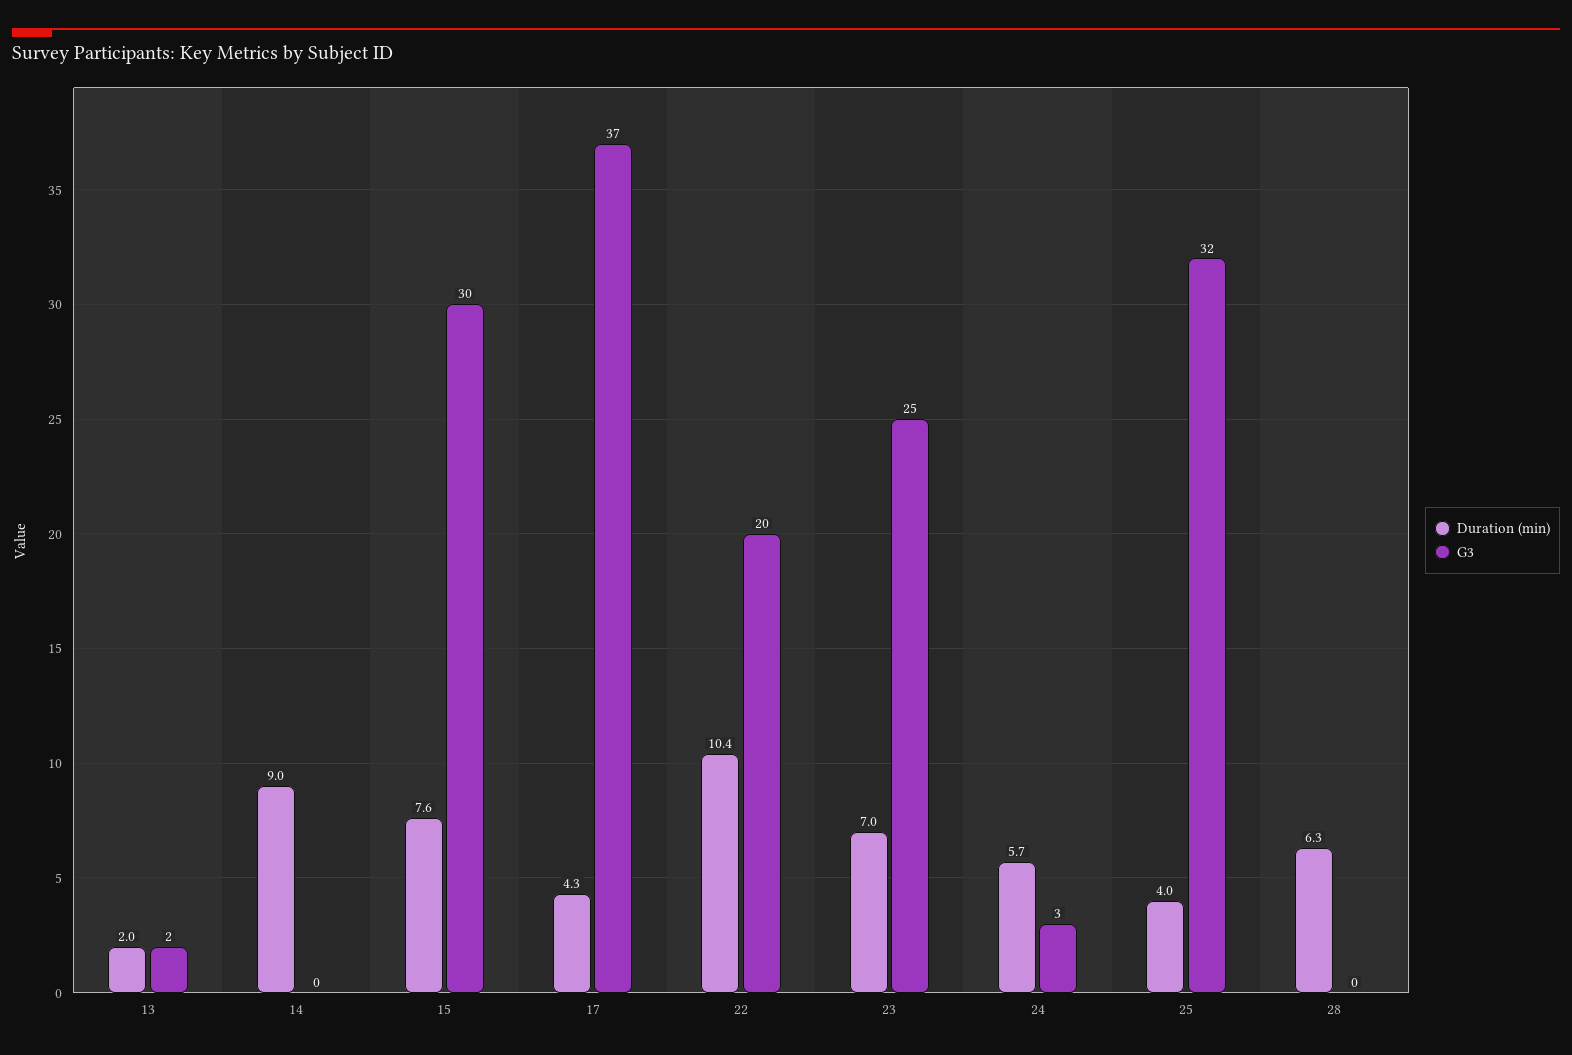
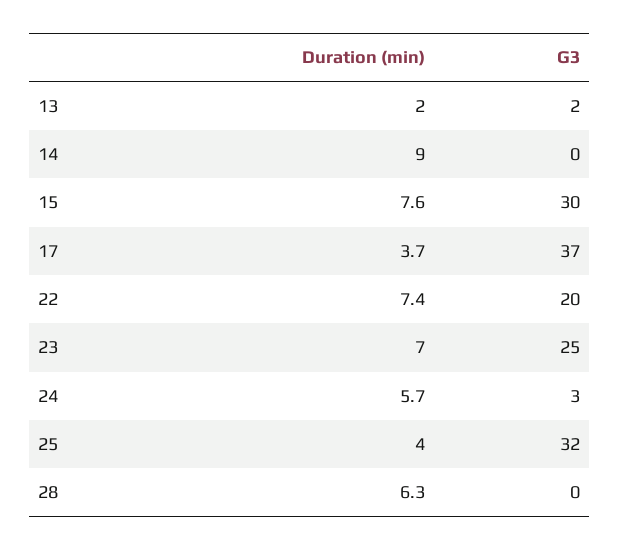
Duration (min), 17: 4.3 -> 3.7
Duration (min), 22: 10.4 -> 7.4

